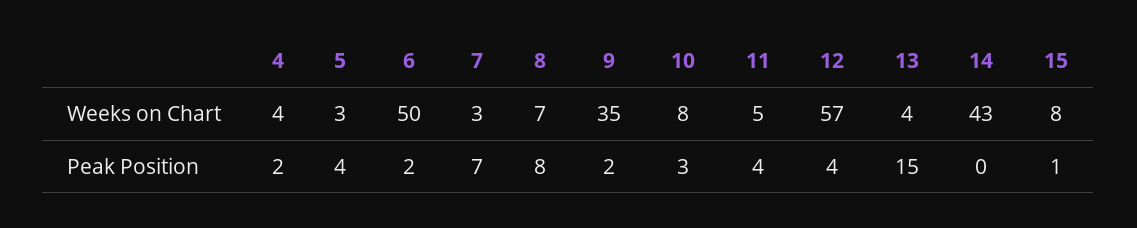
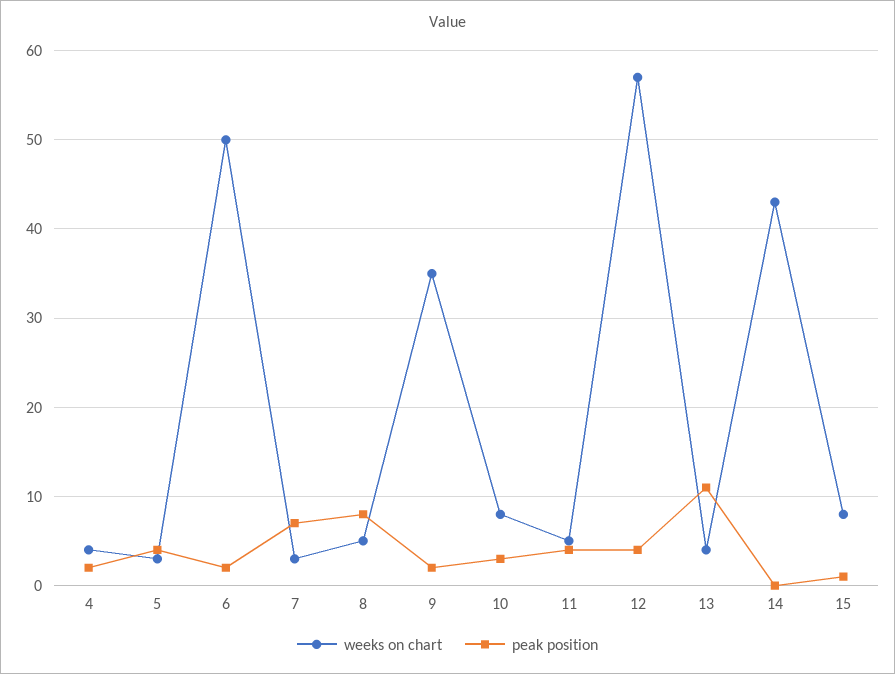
Weeks on Chart, 8: 7 -> 5
Peak Position, 13: 15 -> 11

